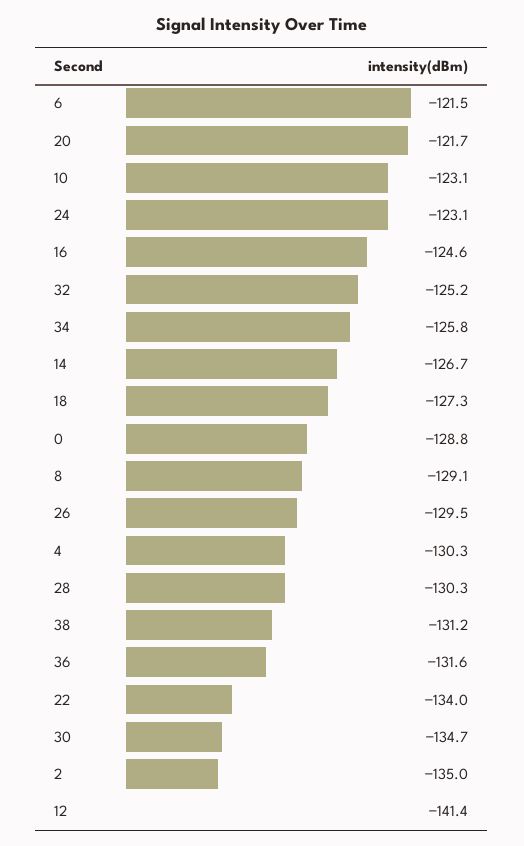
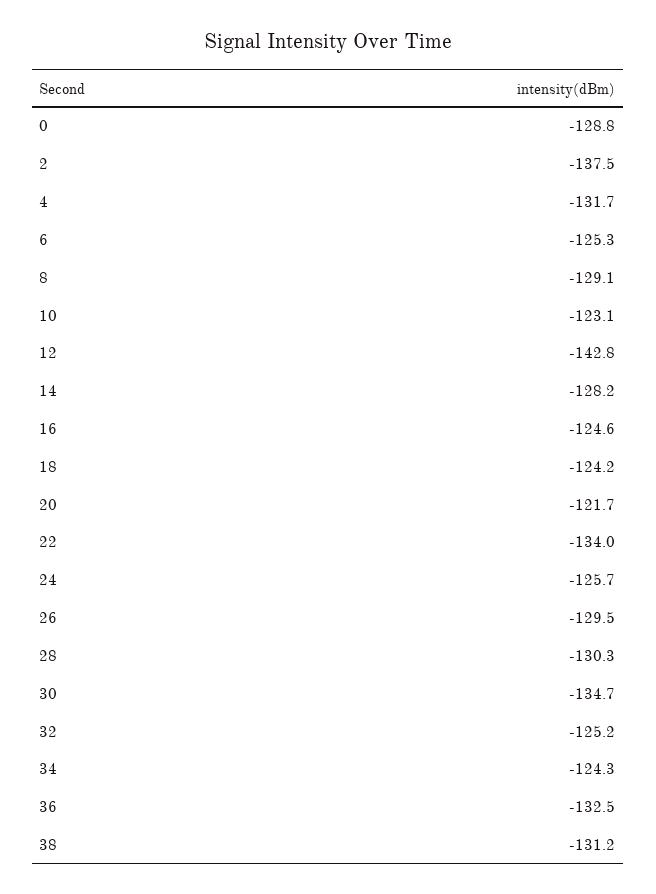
6: -121.5 -> -125.3
24: -123.1 -> -125.7
34: -125.8 -> -124.3
14: -126.7 -> -128.2
18: -127.3 -> -124.2
4: -130.3 -> -131.7
36: -131.6 -> -132.5
2: -135 -> -137.5
12: -141.4 -> -142.8

